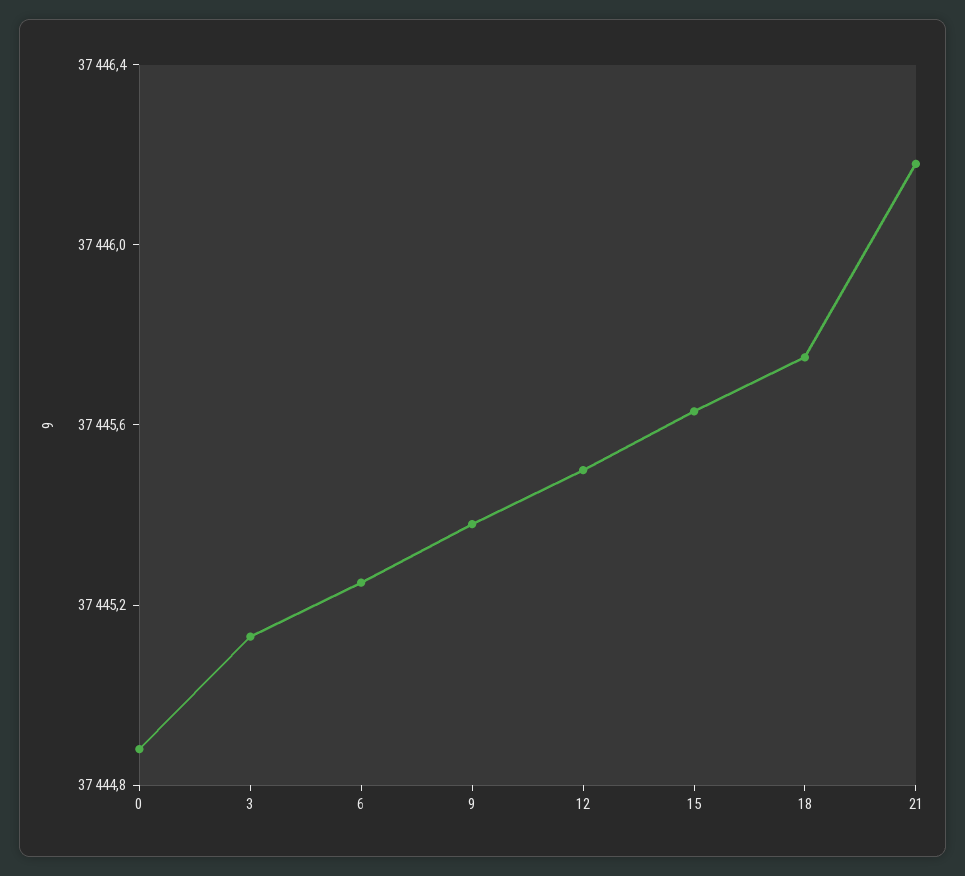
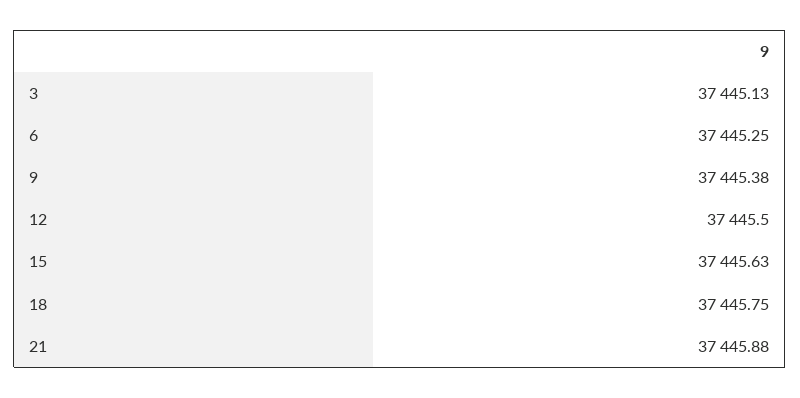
0: 37444.9 -> none
21: 37446.2 -> 37445.88

